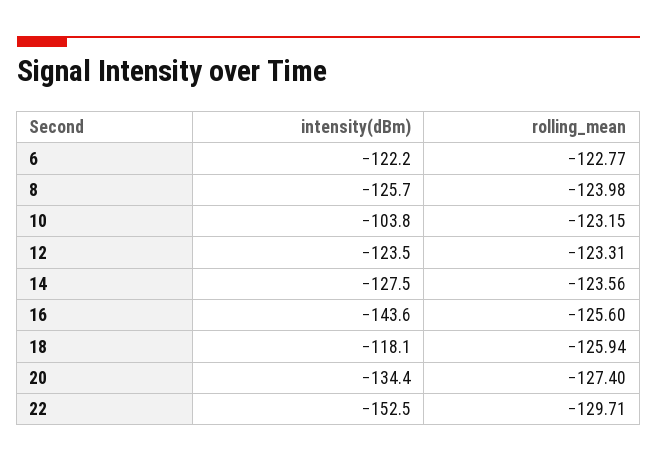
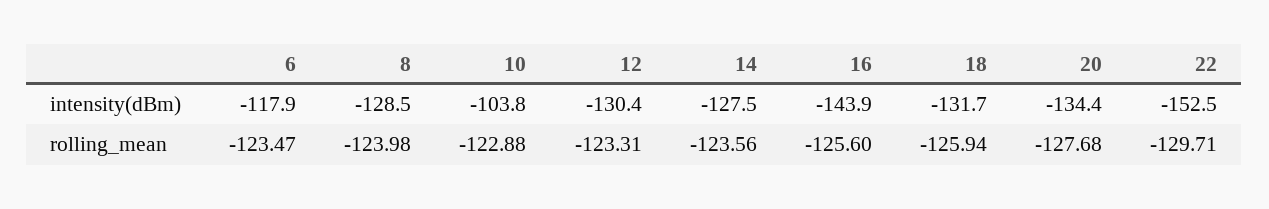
intensity(dBm), 6: -122.2 -> -117.9
rolling_mean, 6: -122.77 -> -123.47
intensity(dBm), 8: -125.7 -> -128.5
rolling_mean, 10: -123.15 -> -122.88
intensity(dBm), 12: -123.5 -> -130.4
intensity(dBm), 16: -143.6 -> -143.9
intensity(dBm), 18: -118.1 -> -131.7
rolling_mean, 20: -127.4 -> -127.68

